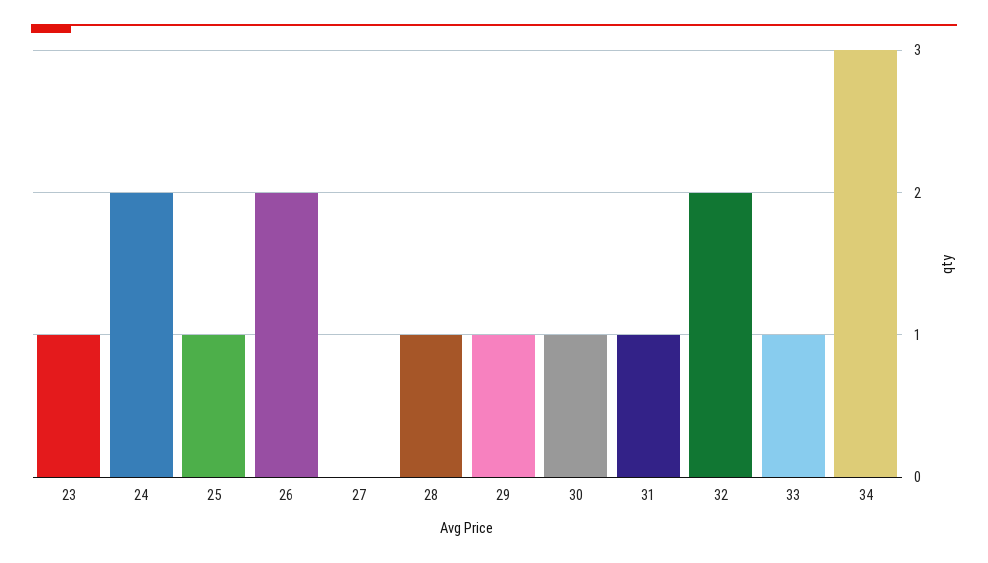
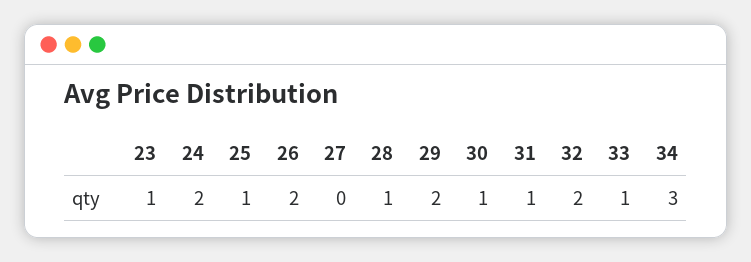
29: 1 -> 2

